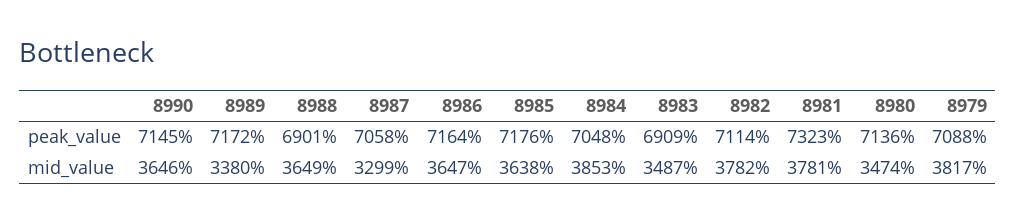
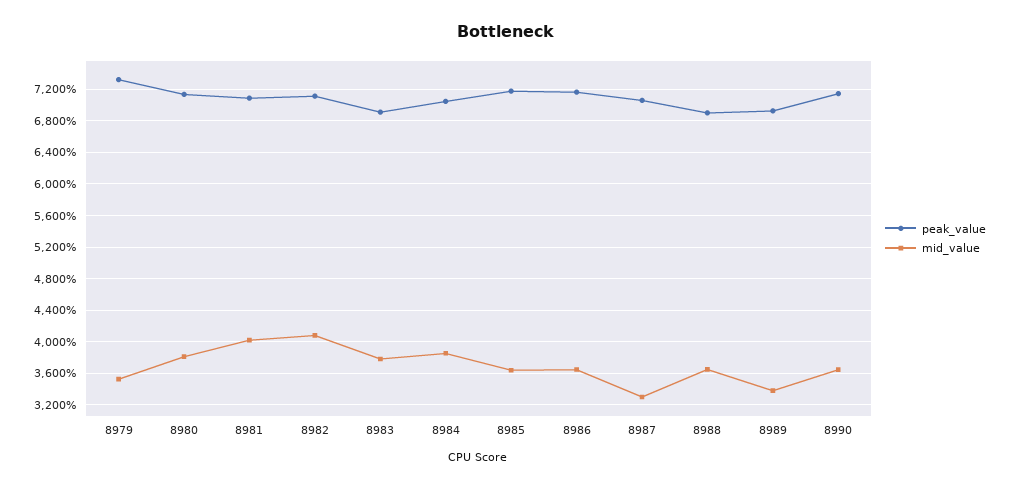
peak_value, 8989: 7172 -> 6900
peak_value, 8981: 7323 -> 7100
peak_value, 8979: 7088 -> 7300
mid_value, 8983: 3487 -> 3800
mid_value, 8982: 3782 -> 4100
mid_value, 8981: 3781 -> 4000
mid_value, 8980: 3474 -> 3800
mid_value, 8979: 3817 -> 3500

